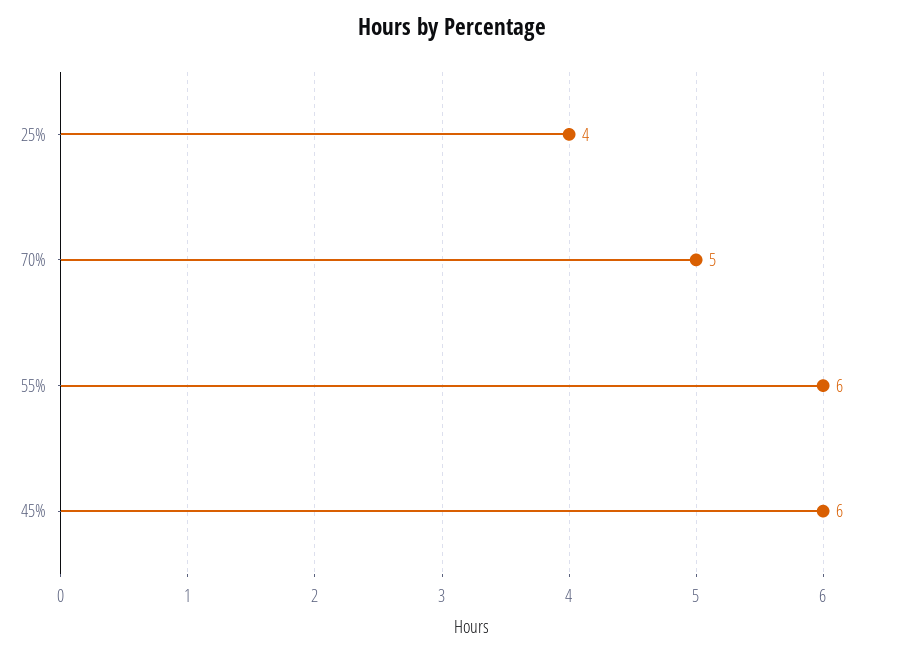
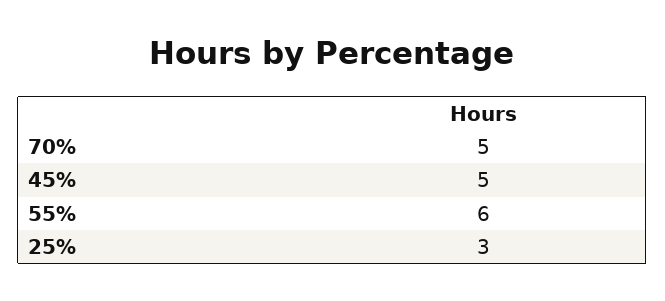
25%: 4 -> 3
45%: 6 -> 5

